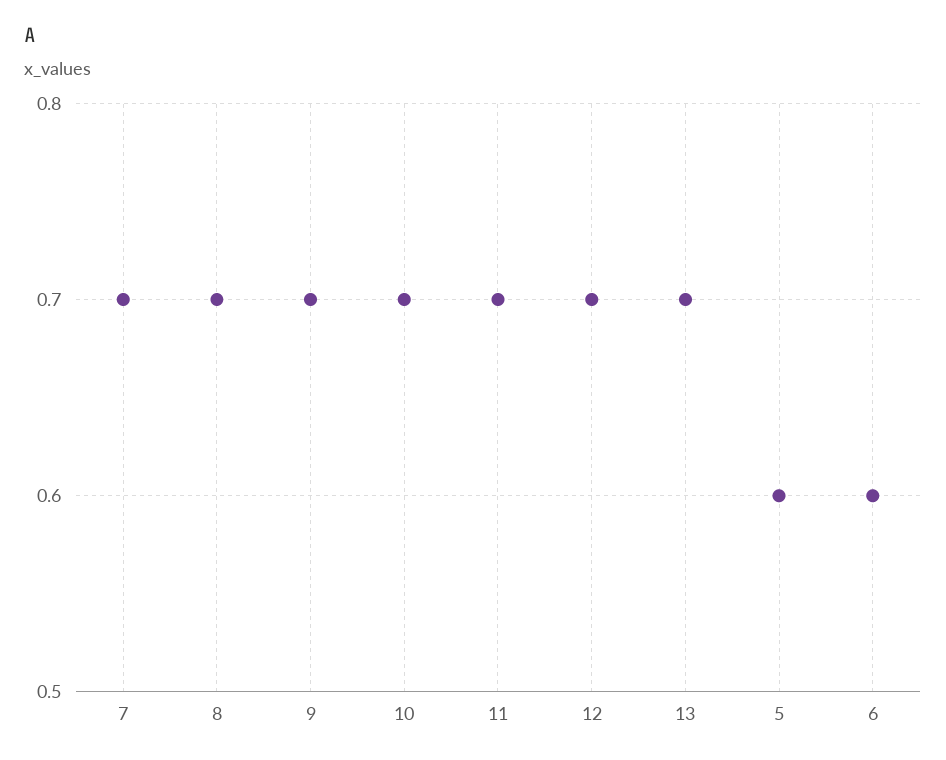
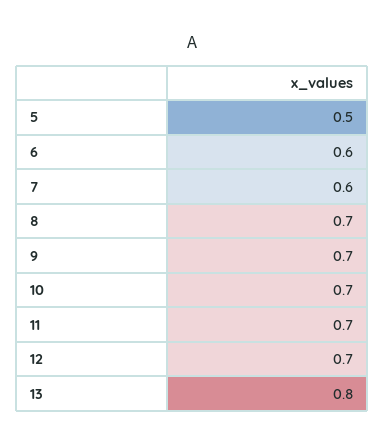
7: 0.7 -> 0.6
13: 0.7 -> 0.8
5: 0.6 -> 0.5

